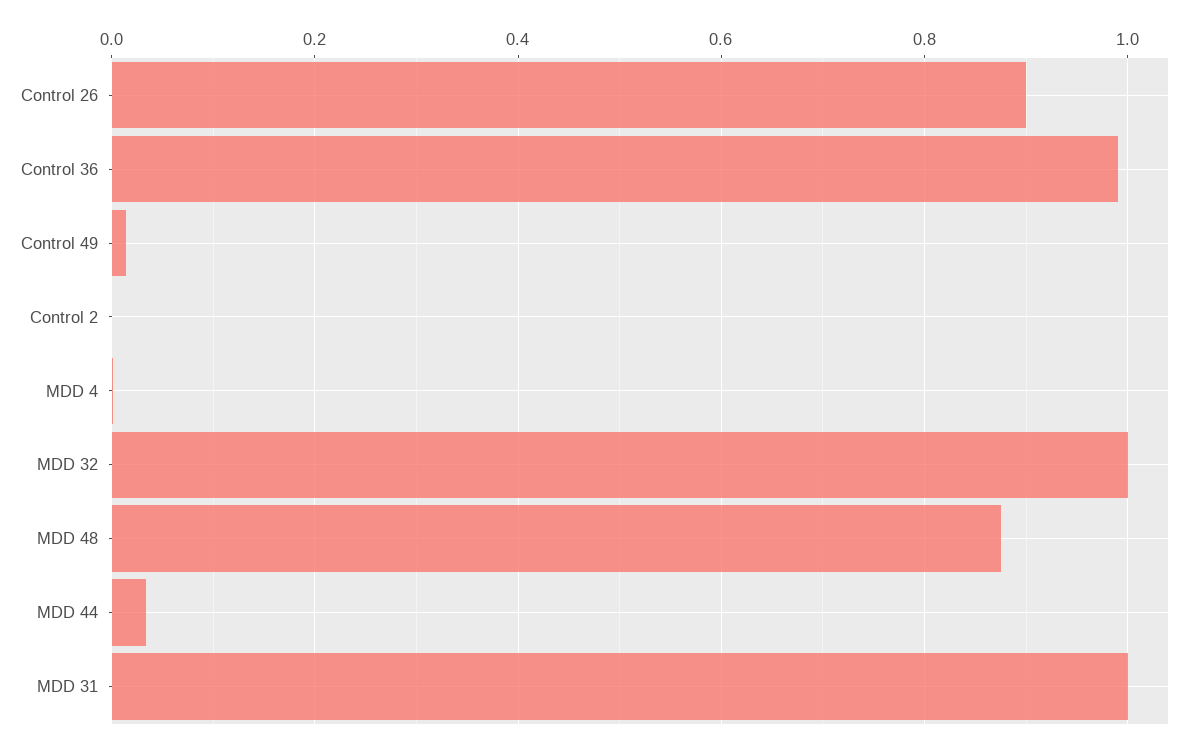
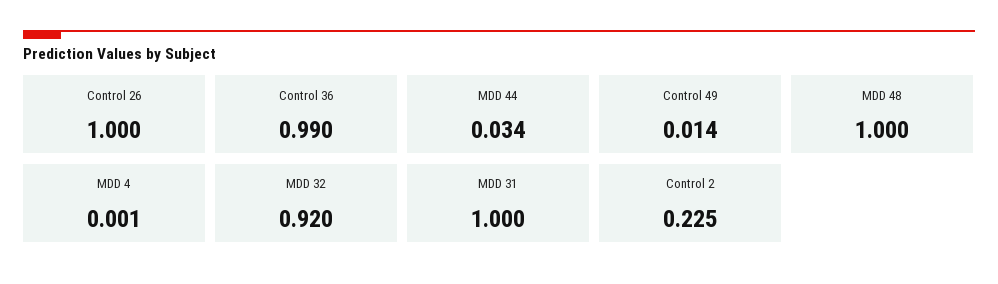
Control 26: 0.9 -> 1
Control 2: 0 -> 0.225
MDD 32: 1 -> 0.92
MDD 48: 0.88 -> 1

